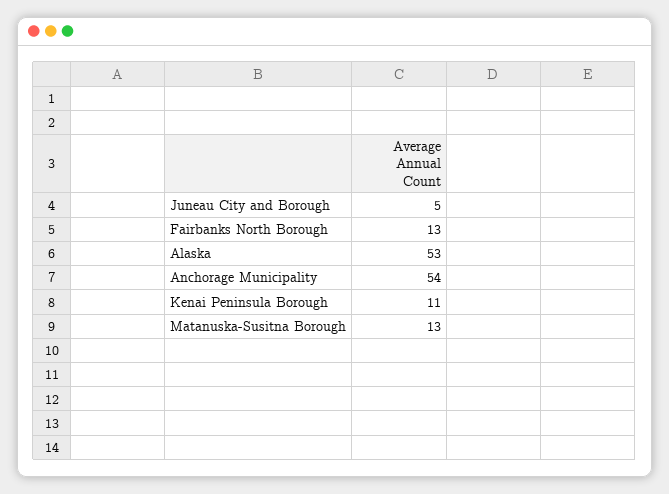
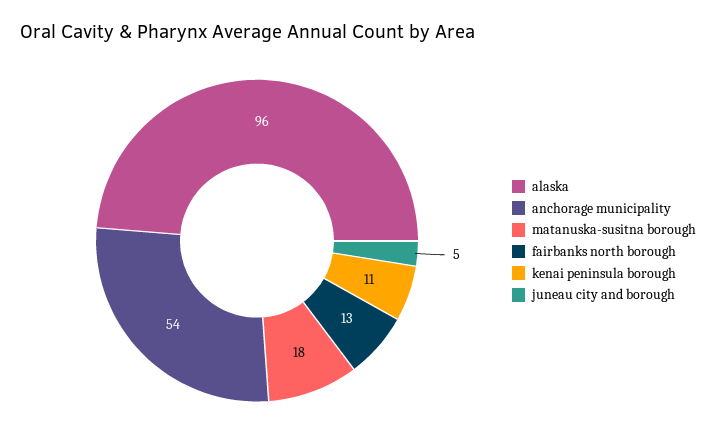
Alaska: 53 -> 96
Matanuska-Susitna Borough: 13 -> 18

